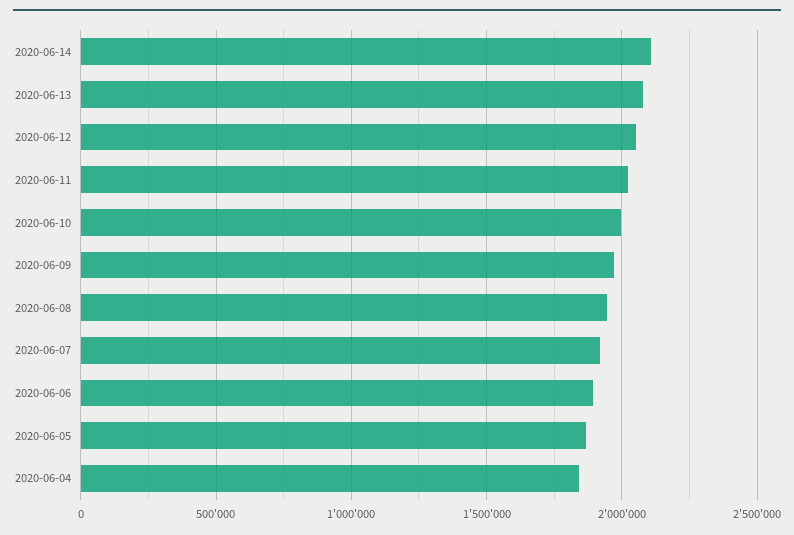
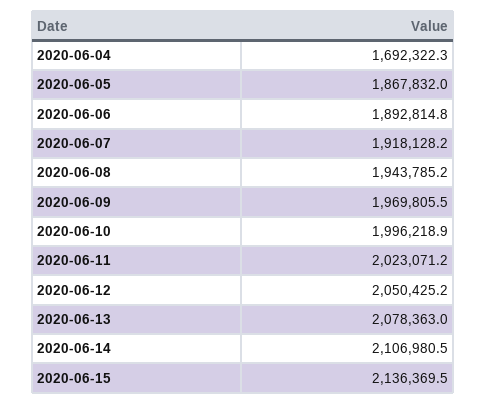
2020-06-04: 1850000 -> 1692322.3
2020-06-15: none -> 2136369.5

